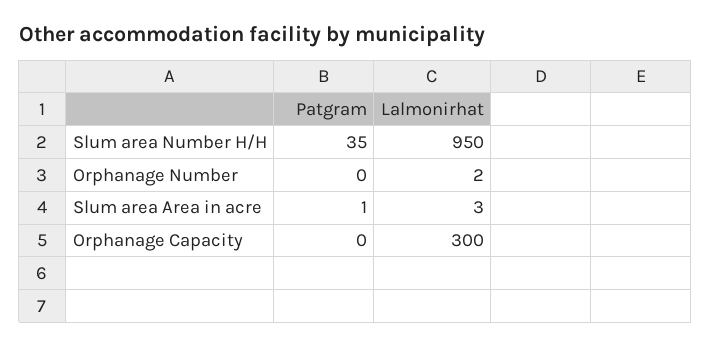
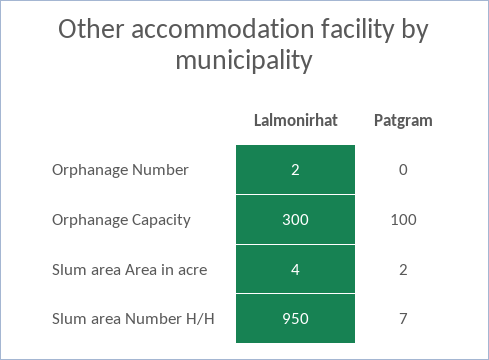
Patgram, Slum area Number H/H: 35 -> 7
Patgram, Slum area Area in acre: 1 -> 2
Lalmonirhat, Slum area Area in acre: 3 -> 4
Patgram, Orphanage Capacity: 0 -> 100

